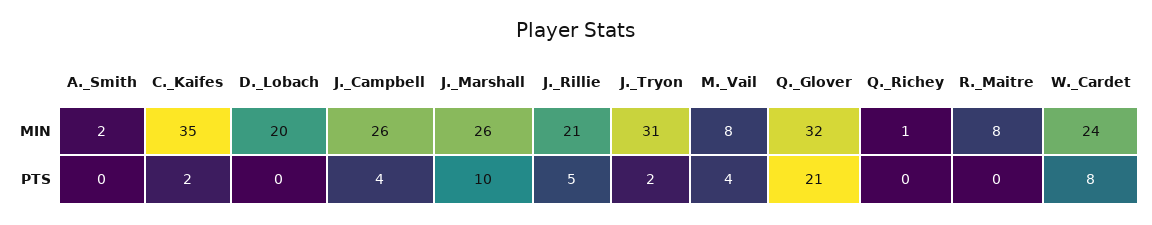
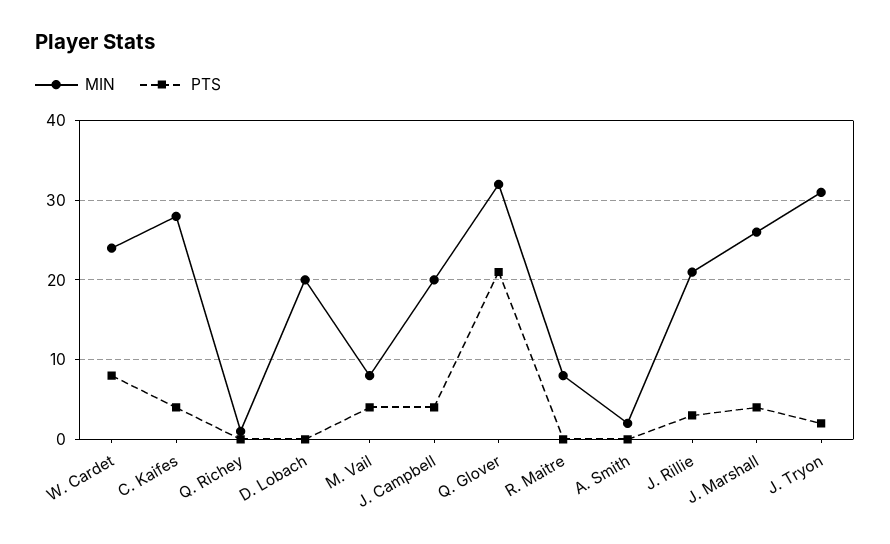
MIN, C._Kaifes: 35 -> 28
MIN, J._Campbell: 26 -> 20
PTS, C._Kaifes: 2 -> 4
PTS, J._Marshall: 10 -> 4
PTS, J._Rillie: 5 -> 3

